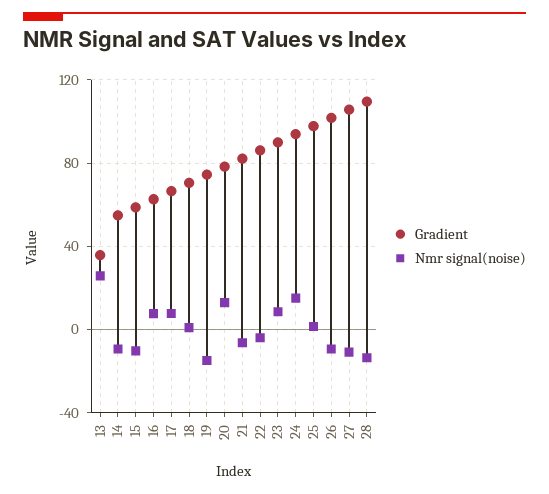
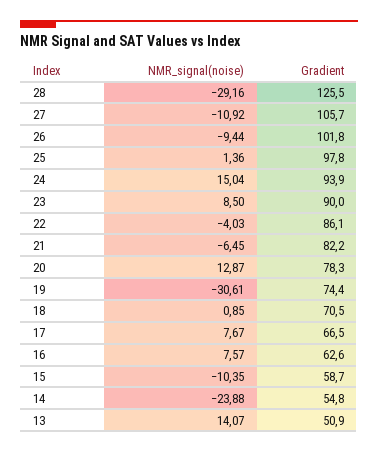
Gradient, 13: 35 -> 50.9
Nmr signal(noise), 13: 25 -> 14.07
Nmr signal(noise), 14: -10 -> -23.88
Nmr signal(noise), 19: -15 -> -30.61
Gradient, 28: 110 -> 125.5
Nmr signal(noise), 28: -15 -> -29.16

